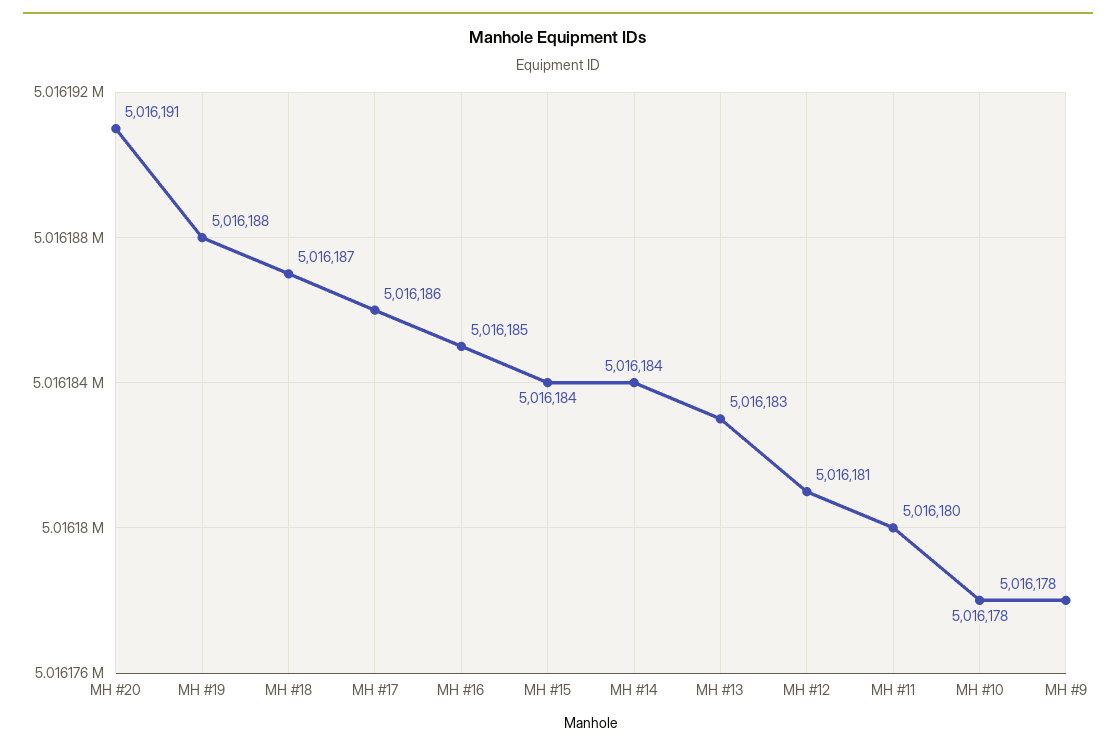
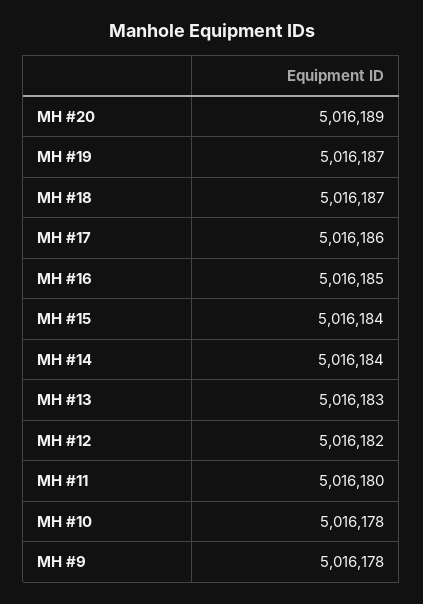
MH #20: 5016191 -> 5016189
MH #19: 5016188 -> 5016187
MH #12: 5016181 -> 5016182

